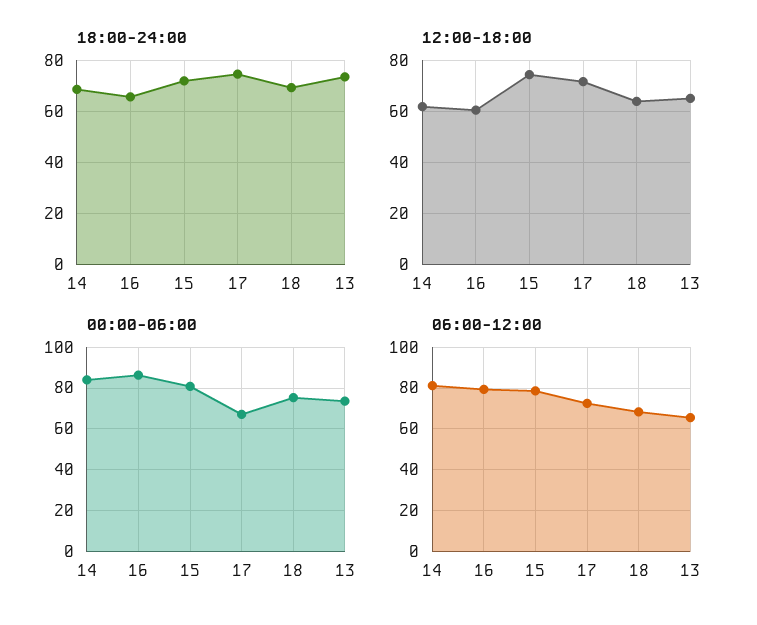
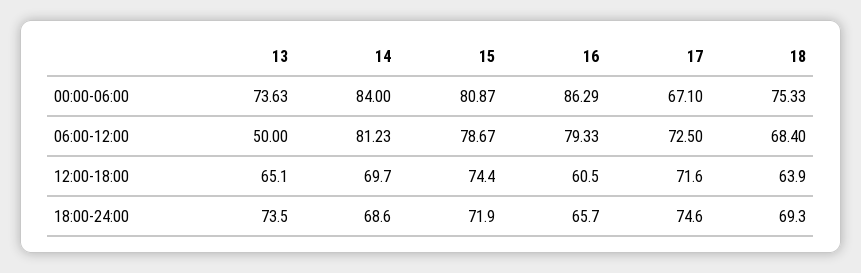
12:00-18:00, 14: 62.5 -> 69.7
06:00-12:00, 13: 65 -> 50

